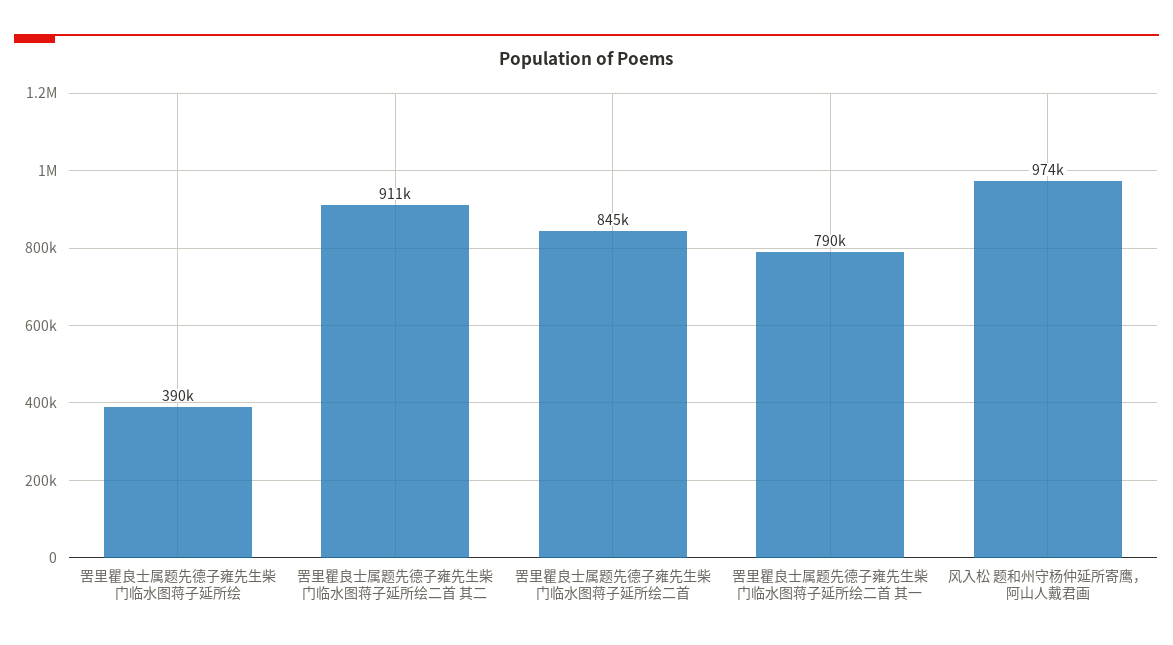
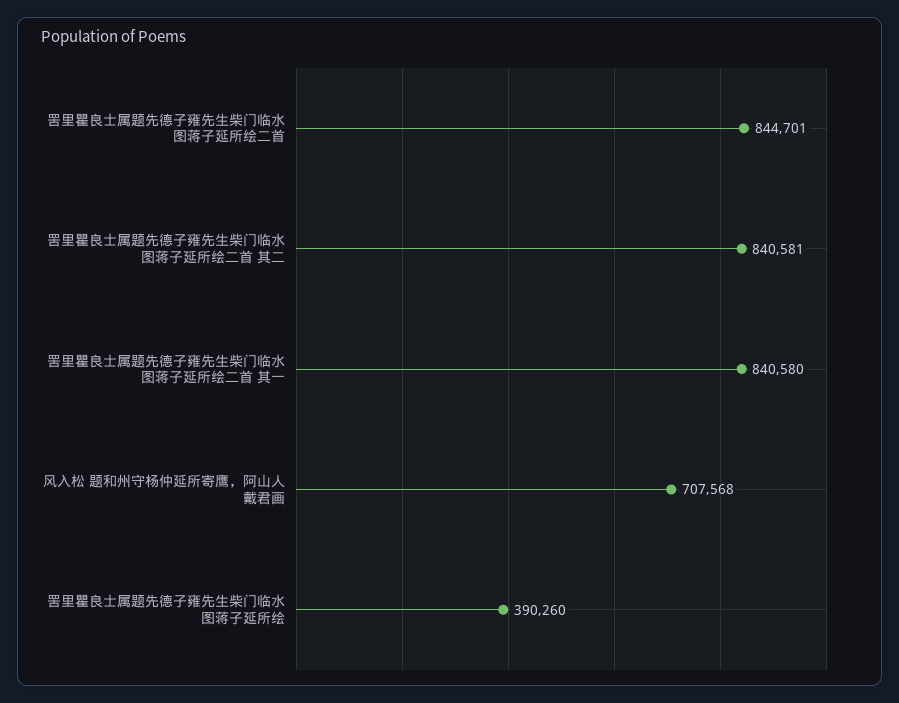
罟里瞿良士属题先德子雍先生柴门临水图蒋子延所绘二首 其二: 911000 -> 840581
罟里瞿良士属题先德子雍先生柴门临水图蒋子延所绘二首 其一: 790000 -> 840580
风入松 题和州守杨仲延所寄鹰，阿山人戴君画: 974000 -> 707568

